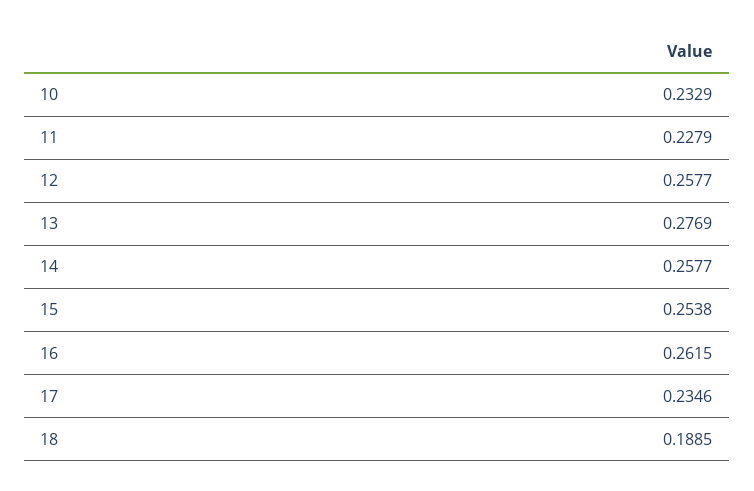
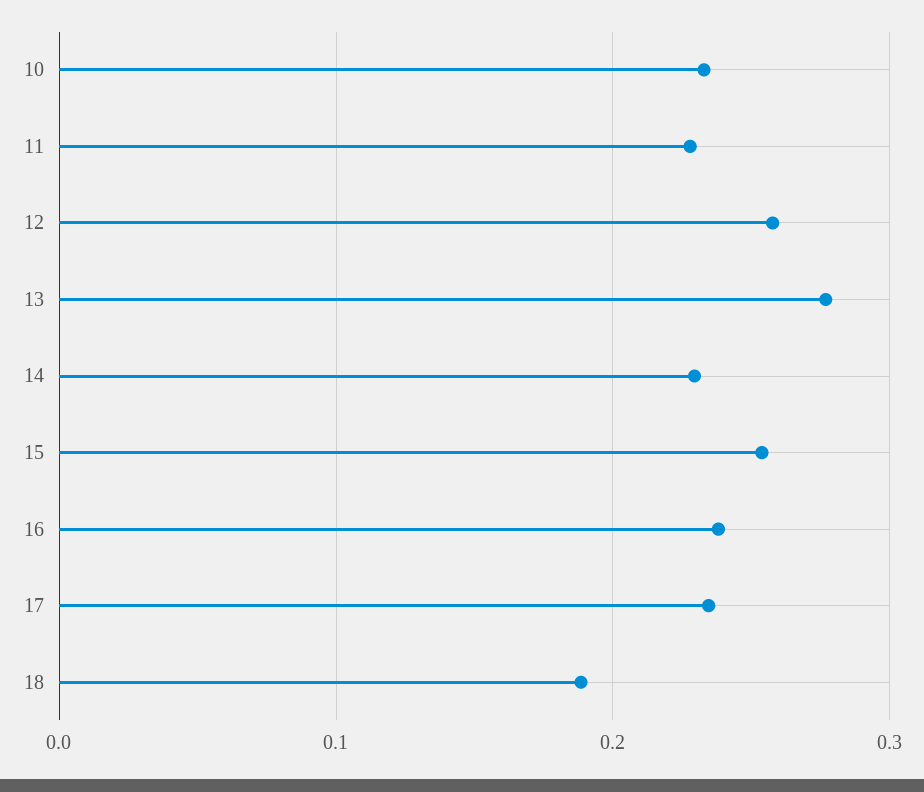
14: 0.2577 -> 0.23
16: 0.2615 -> 0.24

